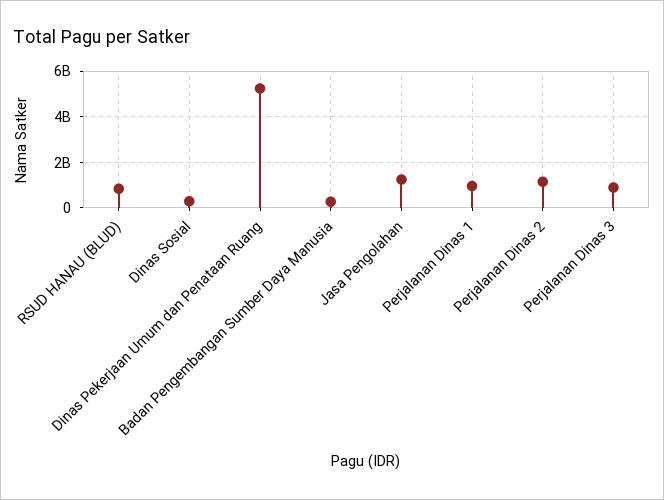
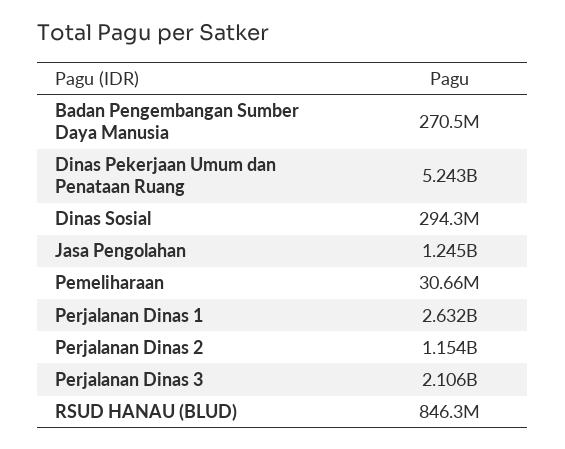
Perjalanan Dinas 1: 1000000000 -> 2632000000
Perjalanan Dinas 3: 1000000000 -> 2106000000
Pemeliharaan: none -> 30660000

